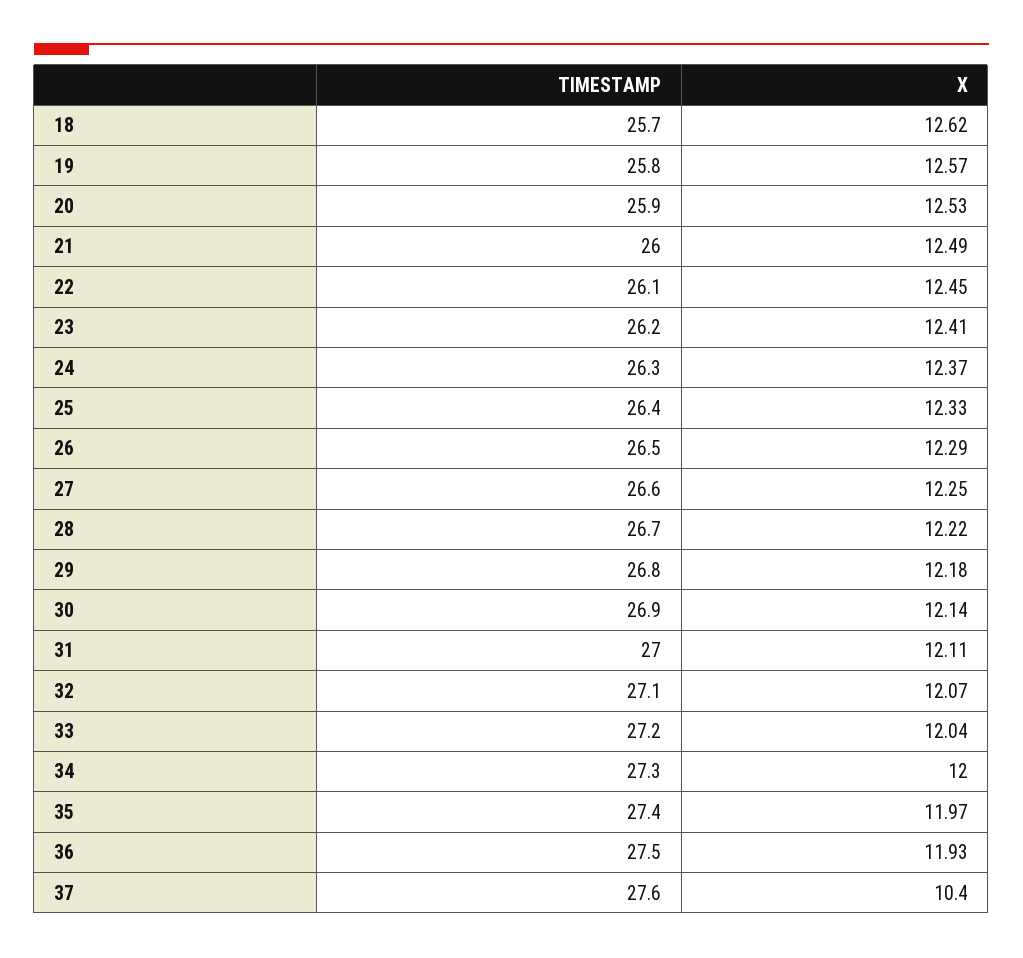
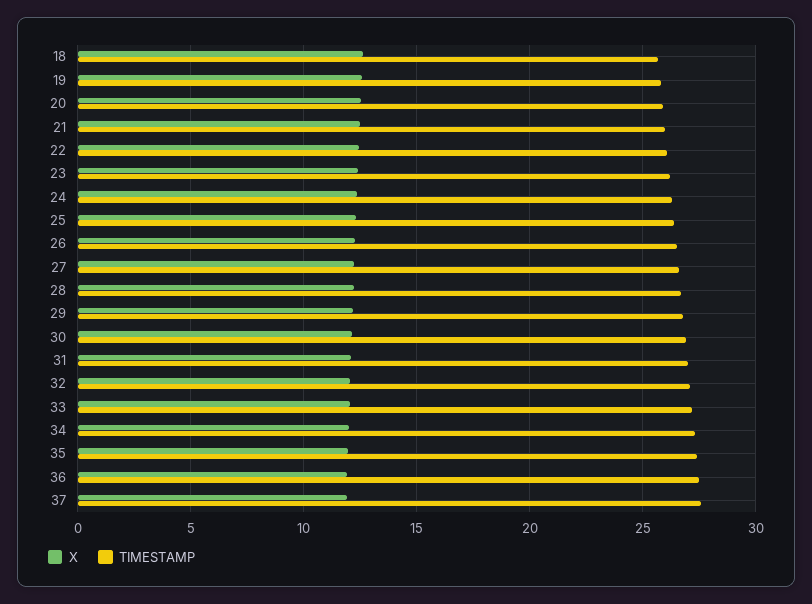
X, 37: 10.4 -> 12

